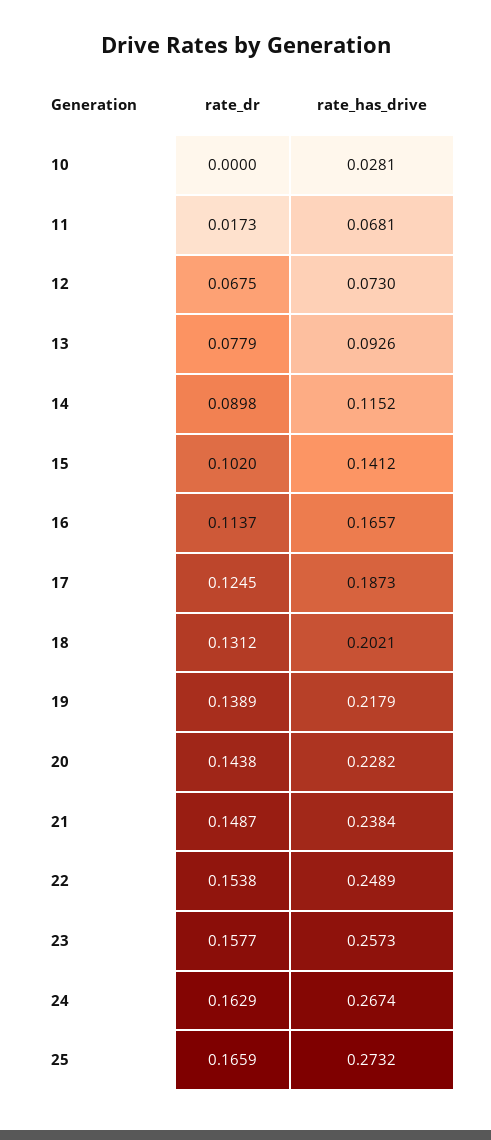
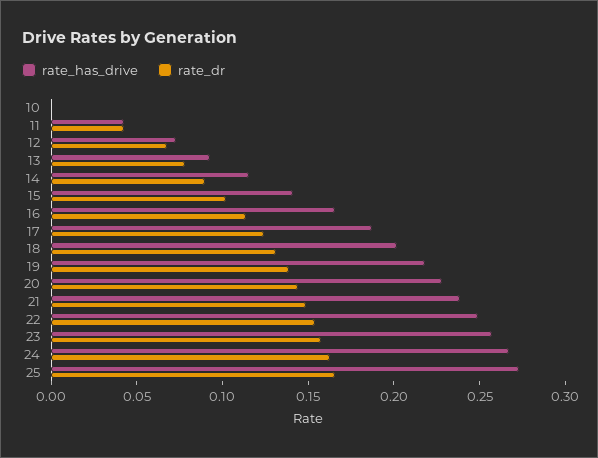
rate_has_drive, 10: 0.0281 -> 0
rate_dr, 11: 0.0173 -> 0.04
rate_has_drive, 11: 0.0681 -> 0.04

